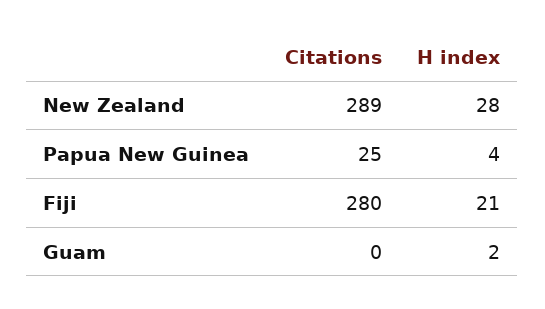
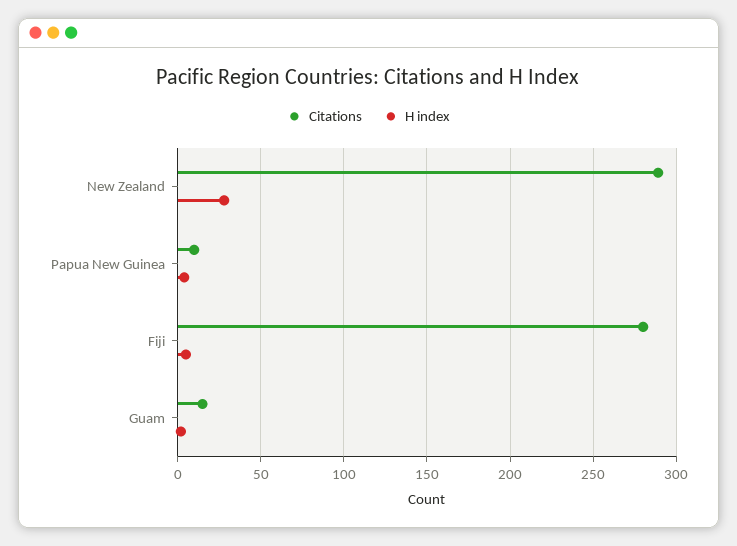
Citations, Papua New Guinea: 25 -> 10
H index, Fiji: 21 -> 5
Citations, Guam: 0 -> 15

